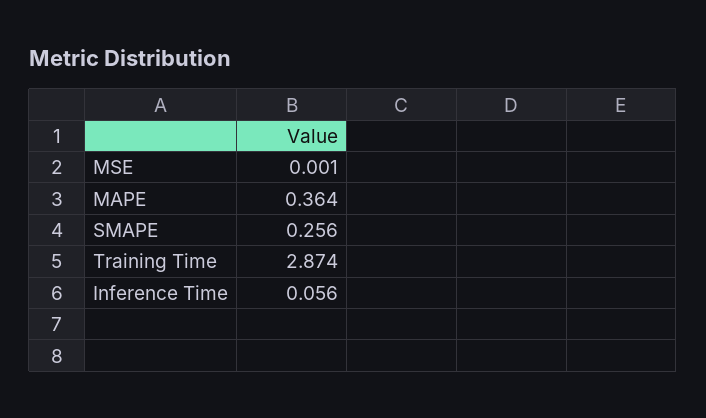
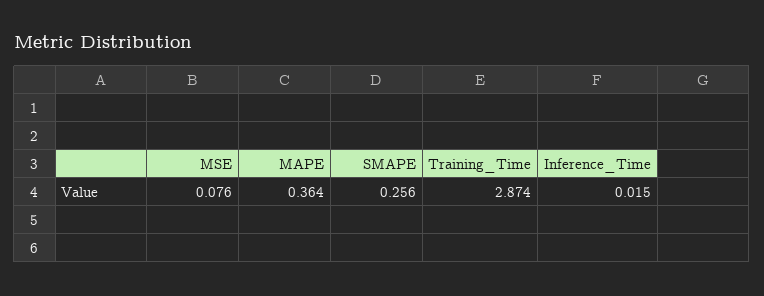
MSE: 0.001 -> 0.076
Inference Time: 0.056 -> 0.015

